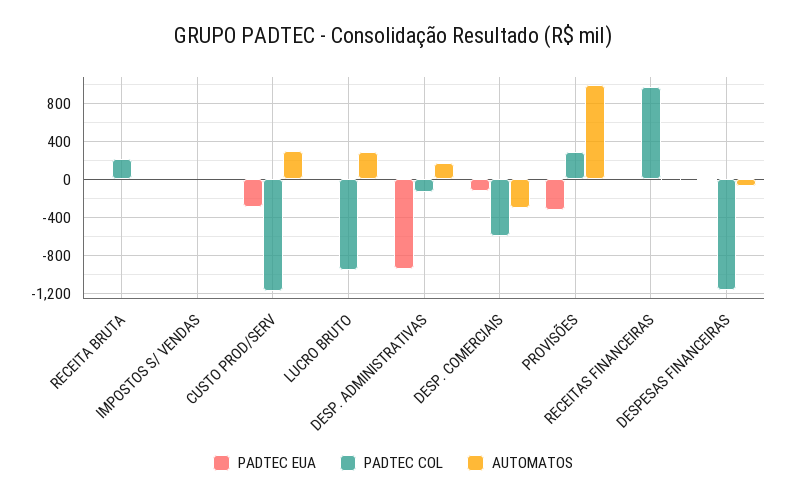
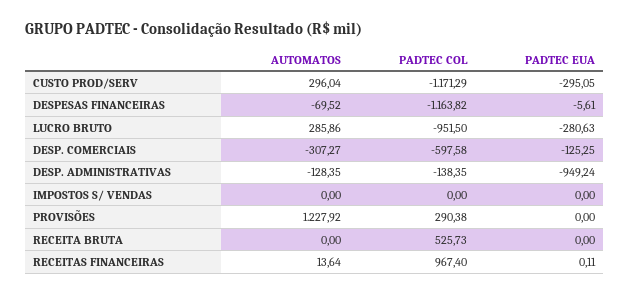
PADTEC COL, RECEITA BRUTA: 200 -> 525.73
PADTEC EUA, LUCRO BRUTO: 0 -> -280.63
AUTOMATOS, DESP. ADMINISTRATIVAS: 200 -> -128.35
PADTEC EUA, PROVISÕES: -300 -> 0
AUTOMATOS, PROVISÕES: 1000 -> 1227.92

